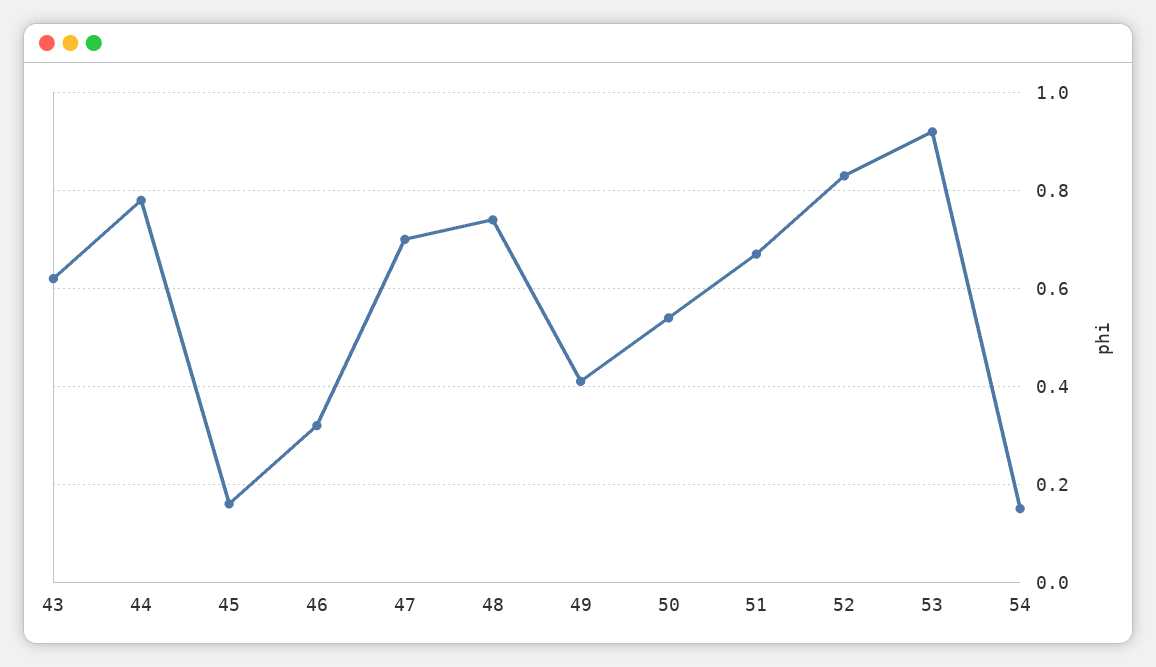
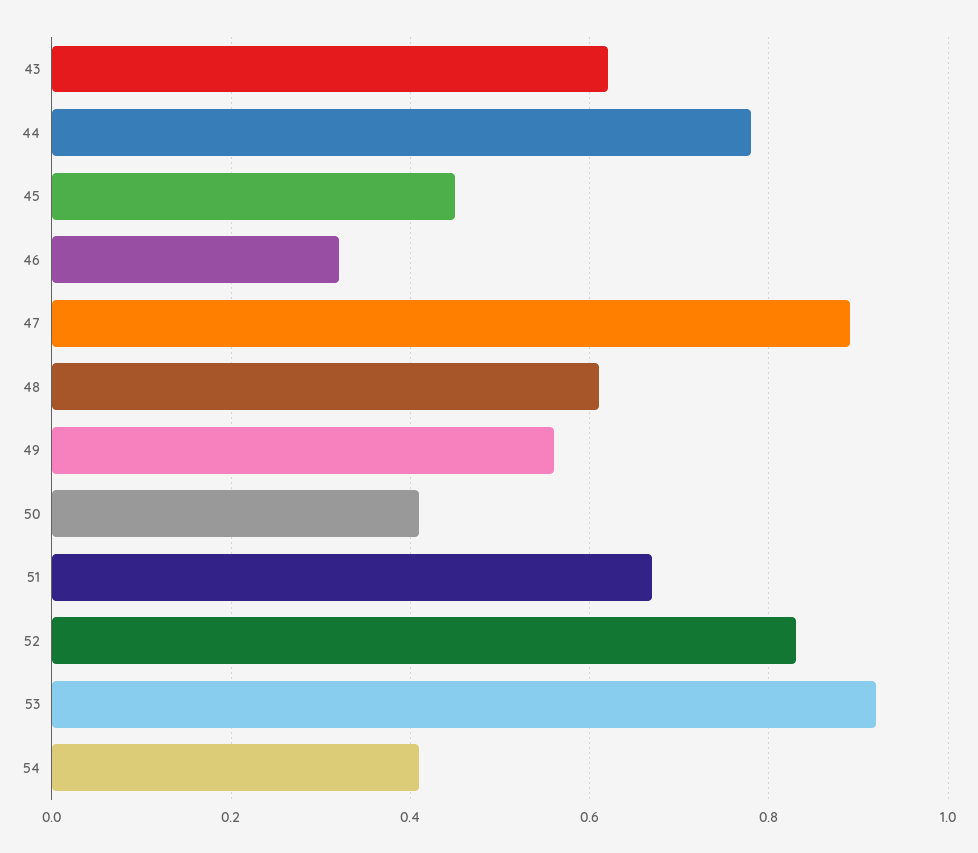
45: 0.15 -> 0.45
47: 0.7 -> 0.9
48: 0.75 -> 0.6
49: 0.4 -> 0.55
50: 0.55 -> 0.4
54: 0.15 -> 0.4

